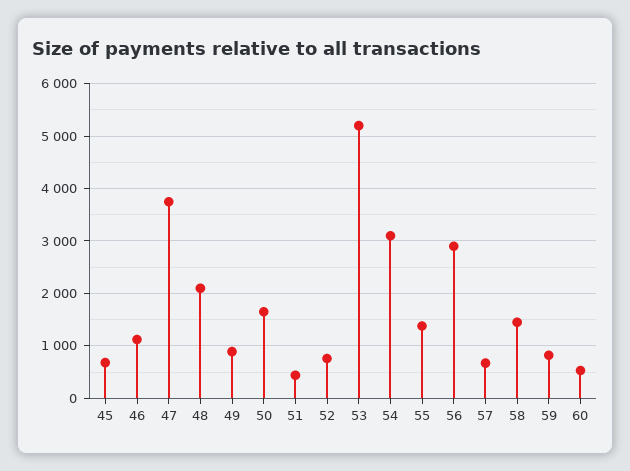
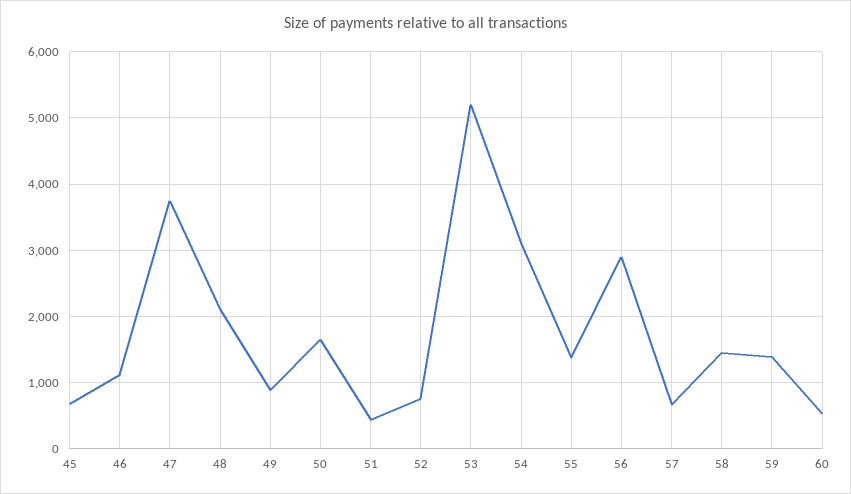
59: 800 -> 1400

